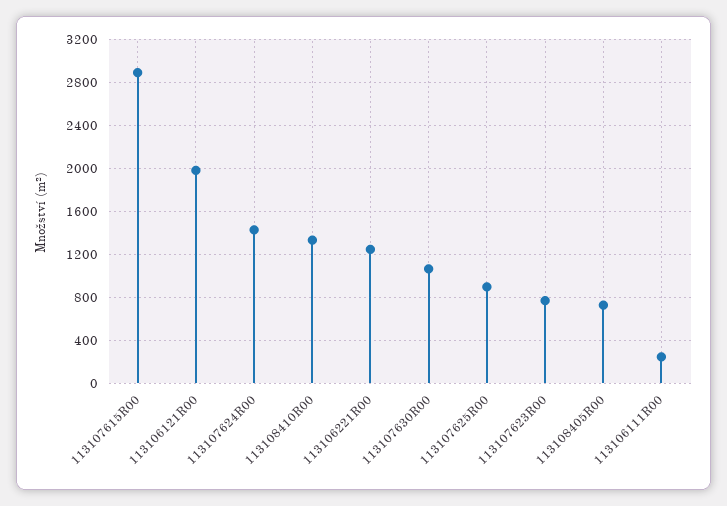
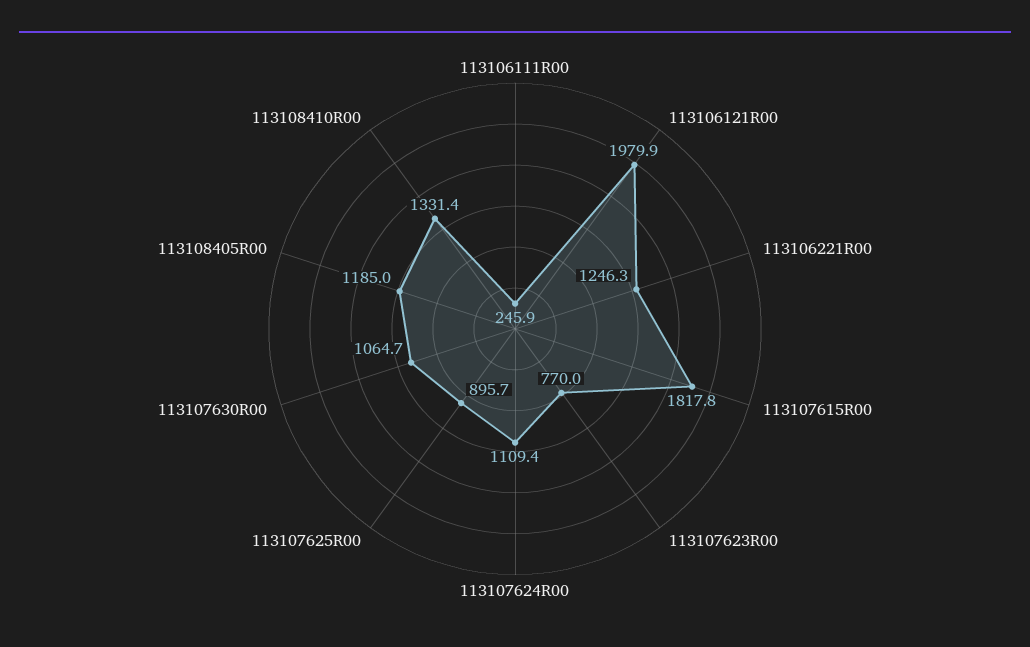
113107615R00: 2900 -> 1817.8
113107624R00: 1400 -> 1109.4
113108405R00: 700 -> 1185

